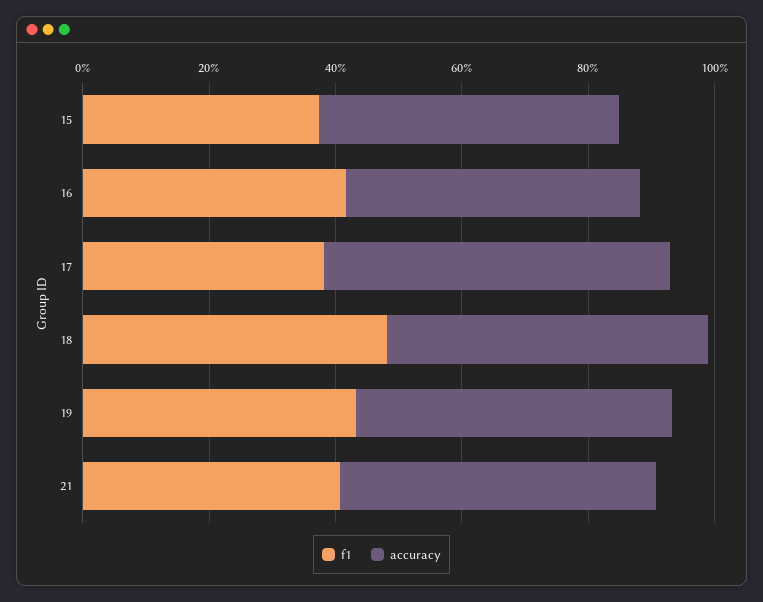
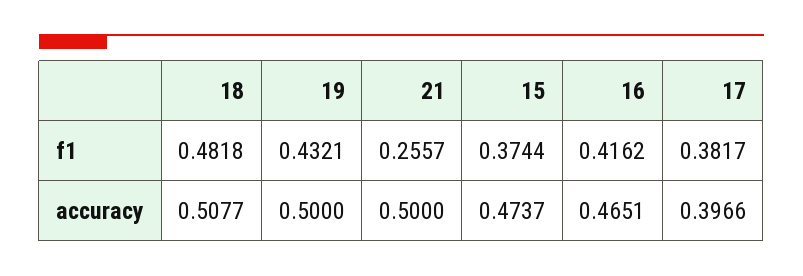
accuracy, 17: 0.55 -> 0.3966
f1, 21: 0.4 -> 0.2557

